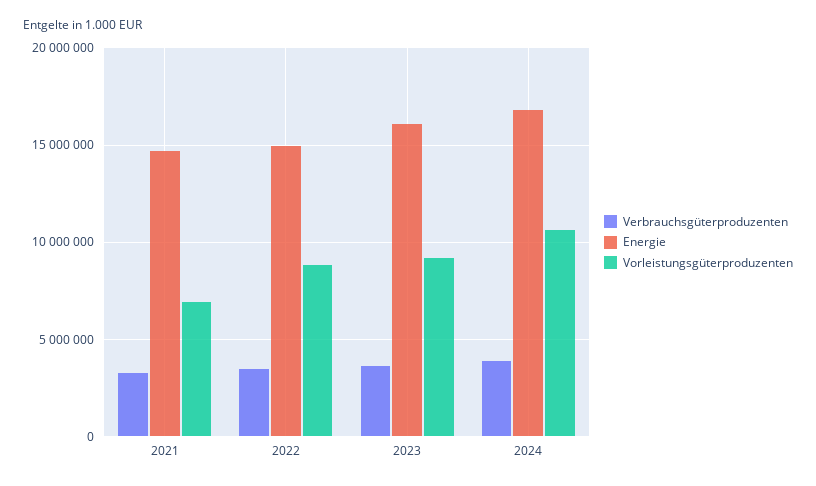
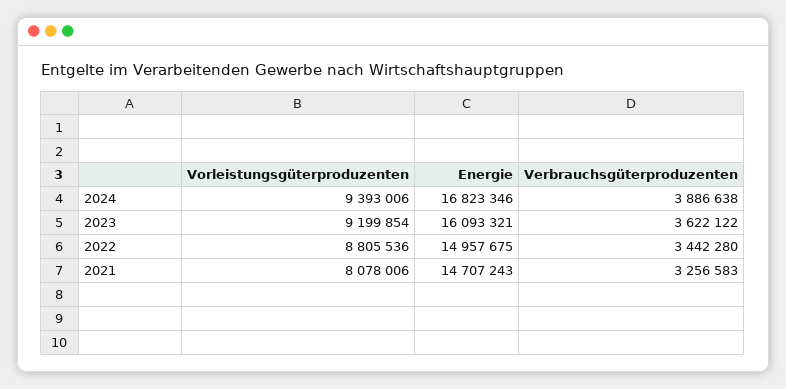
Vorleistungsgüterproduzenten, 2021: 7000000 -> 8078006
Vorleistungsgüterproduzenten, 2024: 10500000 -> 9393006

